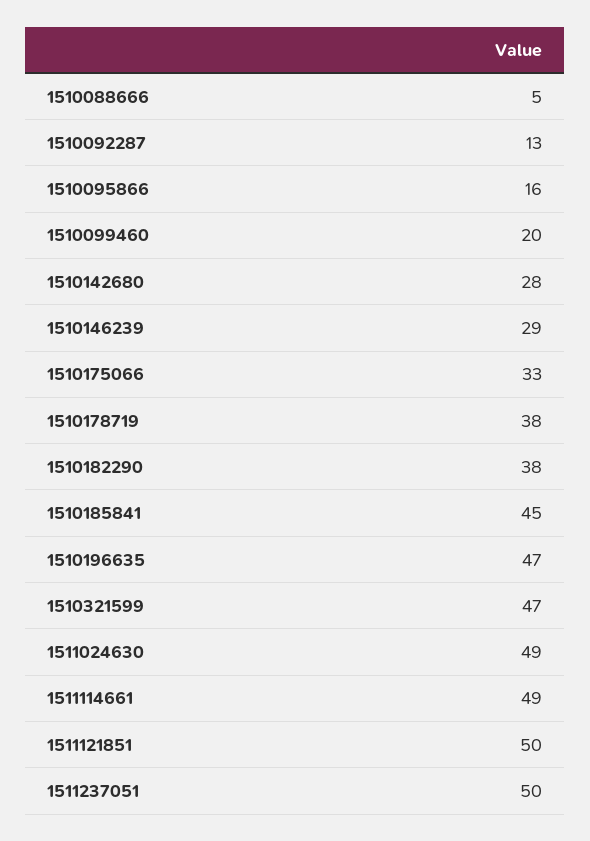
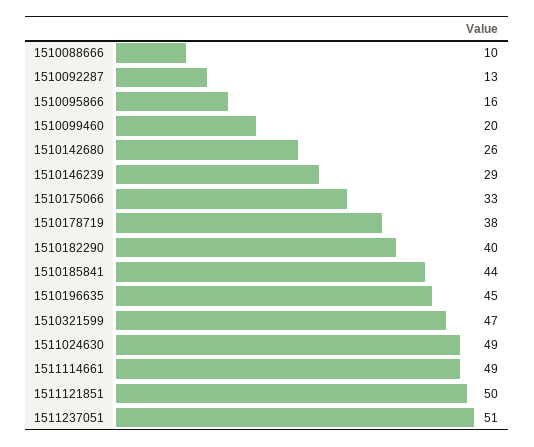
1510088666: 5 -> 10
1510142680: 28 -> 26
1510182290: 38 -> 40
1510185841: 45 -> 44
1510196635: 47 -> 45
1511237051: 50 -> 51

